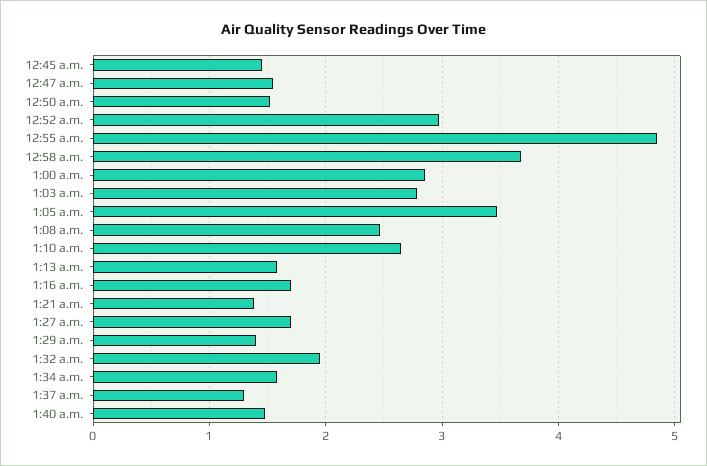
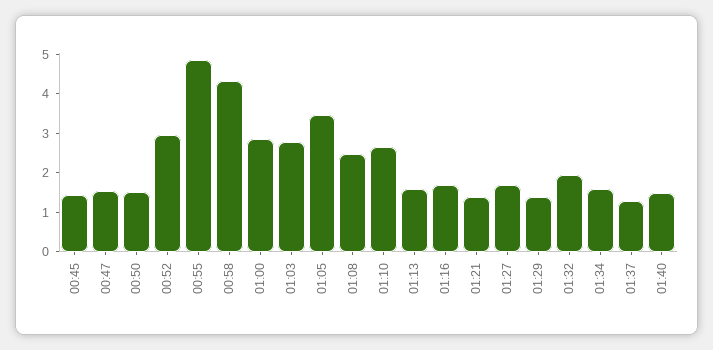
12:58 a.m.: 3.7 -> 4.25

